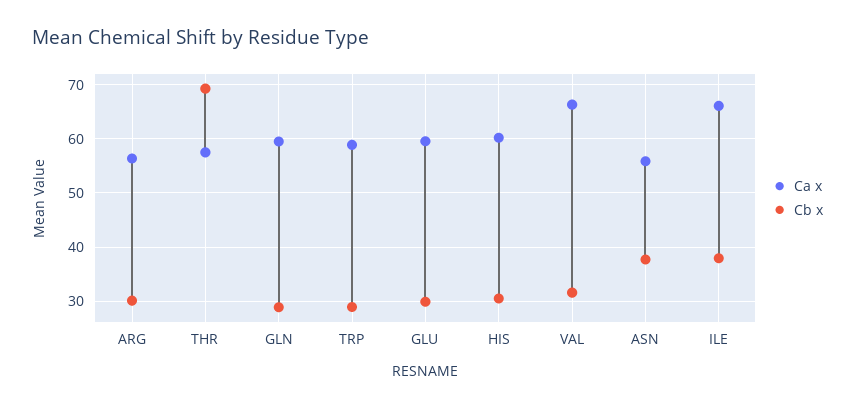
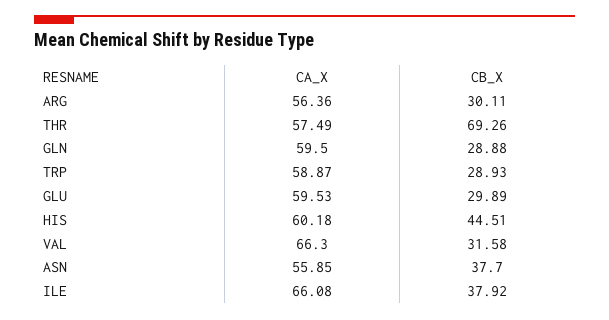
Cb x, HIS: 30 -> 44.51

